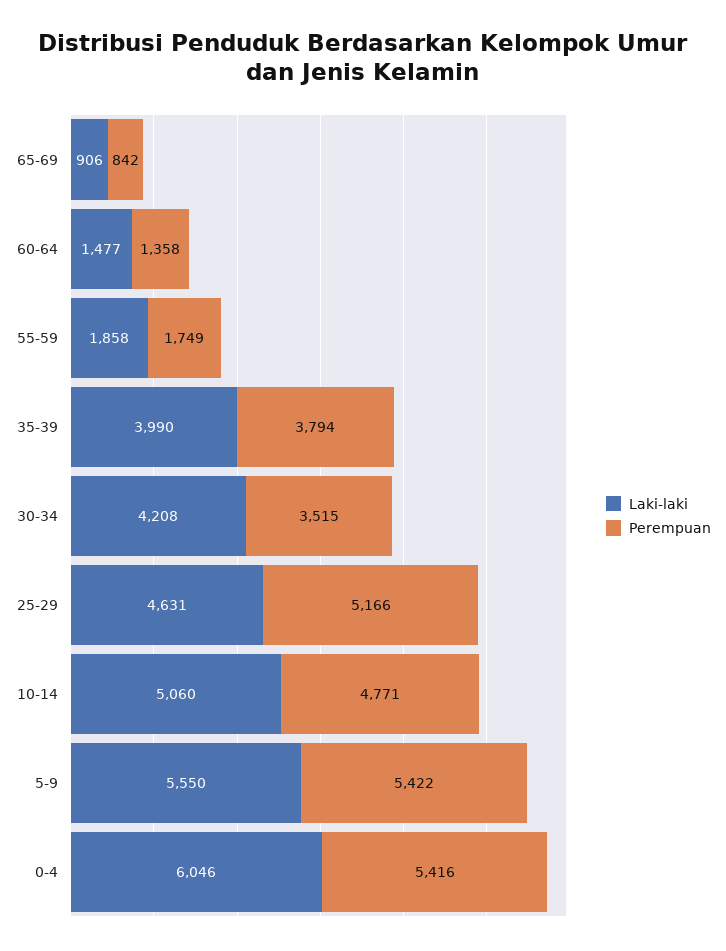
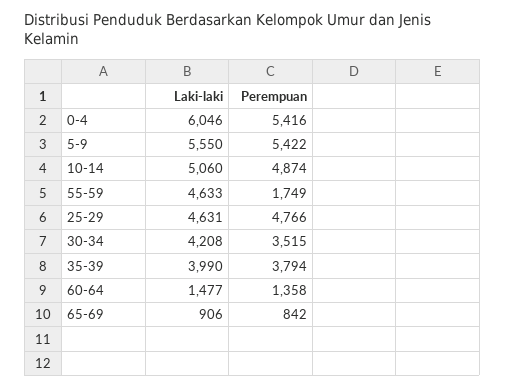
Laki-laki, 55-59: 1858 -> 4633
Perempuan, 25-29: 5166 -> 4766
Perempuan, 10-14: 4771 -> 4874

